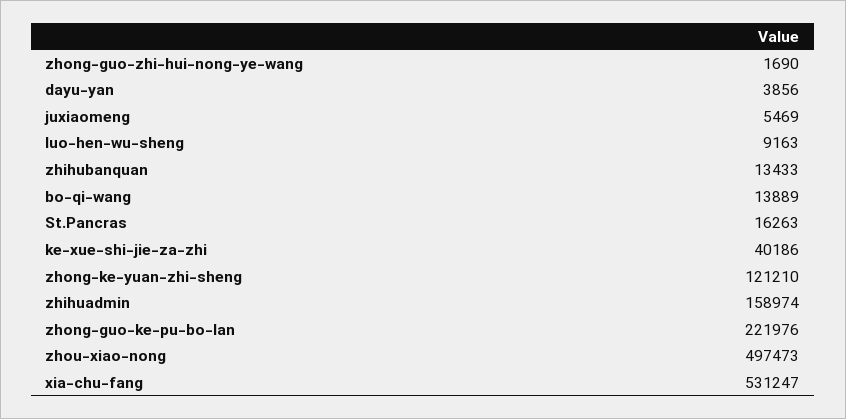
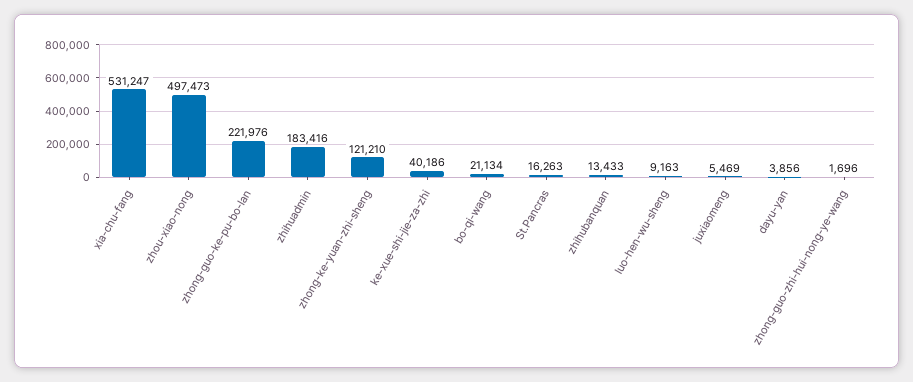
zhong-guo-zhi-hui-nong-ye-wang: 1690 -> 1696
bo-qi-wang: 13889 -> 21134
zhihuadmin: 158974 -> 183416

